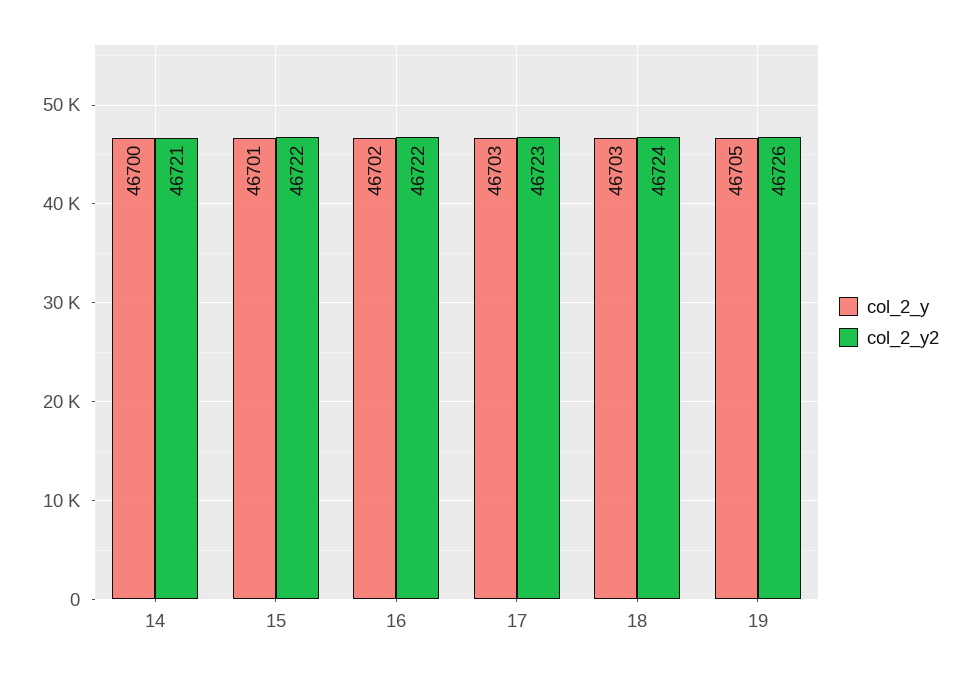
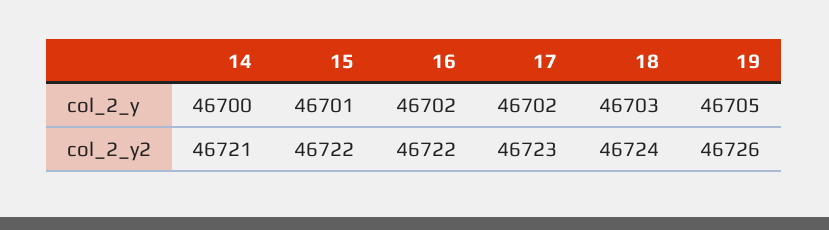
col_2_y, 17: 46703 -> 46702

